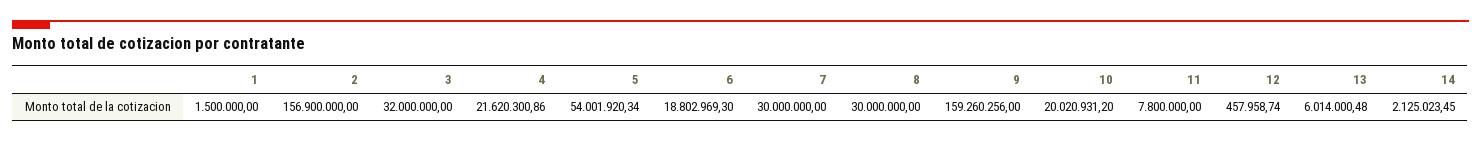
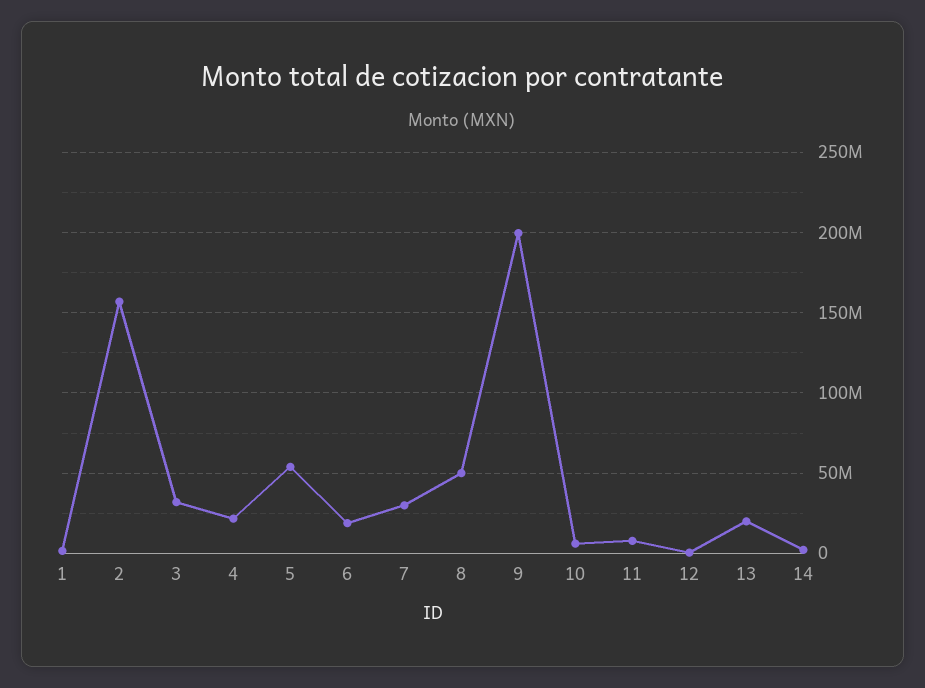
8: 30000000 -> 50000000
9: 159260256 -> 200000000
10: 20020931.2 -> 5000000
13: 6014000.48 -> 20000000

